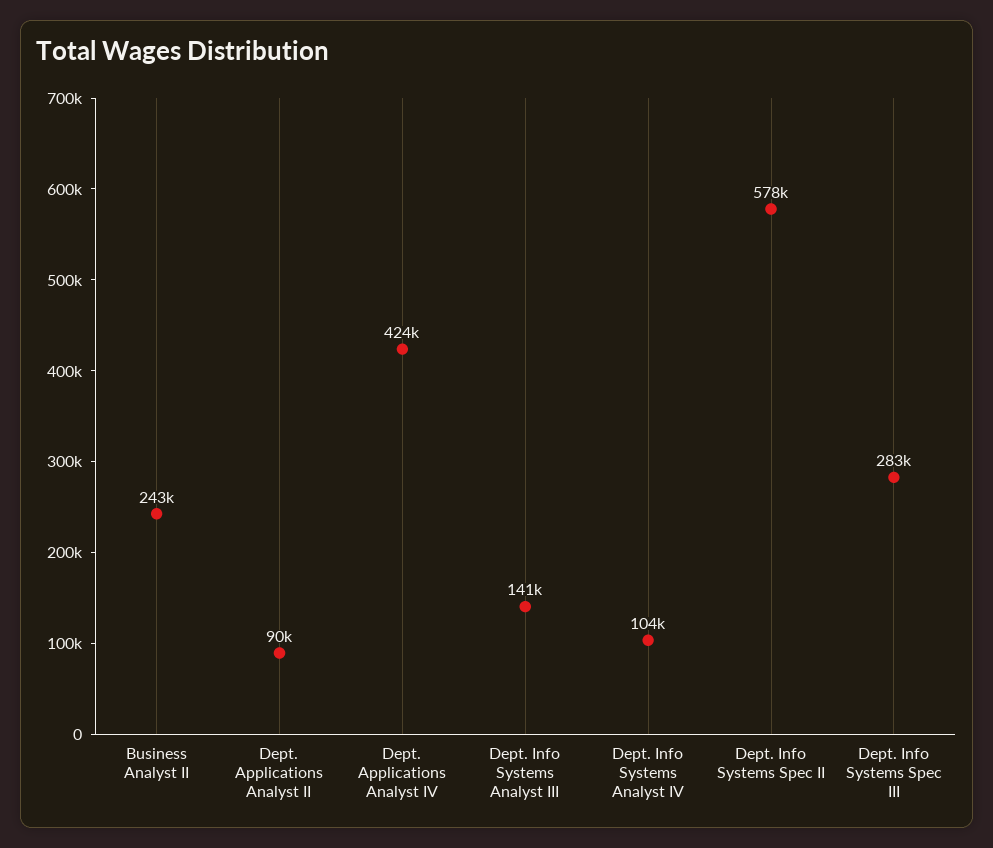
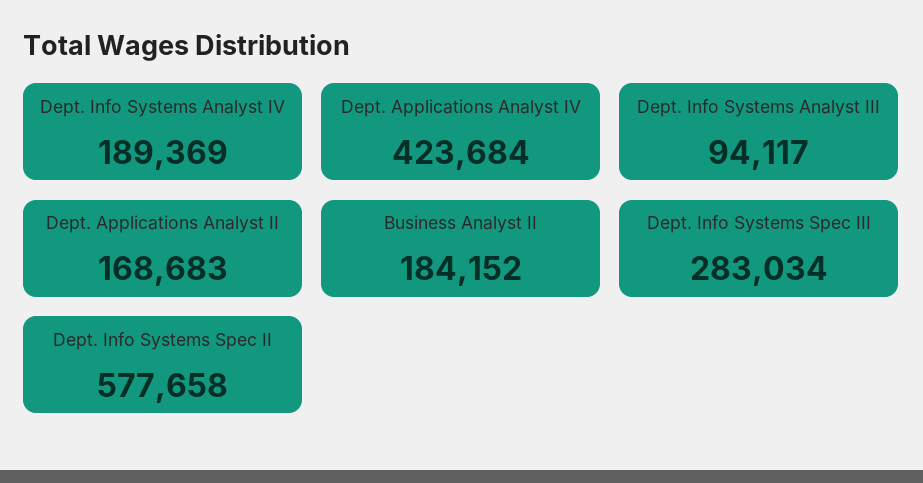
Business Analyst II: 243000 -> 184152
Dept. Applications Analyst II: 90000 -> 168683
Dept. Info Systems Analyst III: 141000 -> 94117
Dept. Info Systems Analyst IV: 104000 -> 189369

